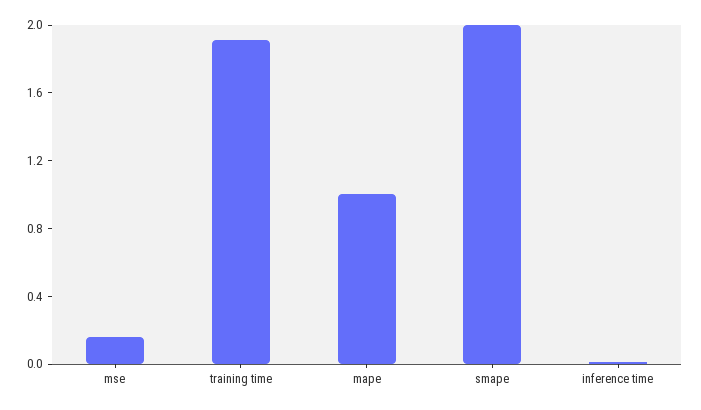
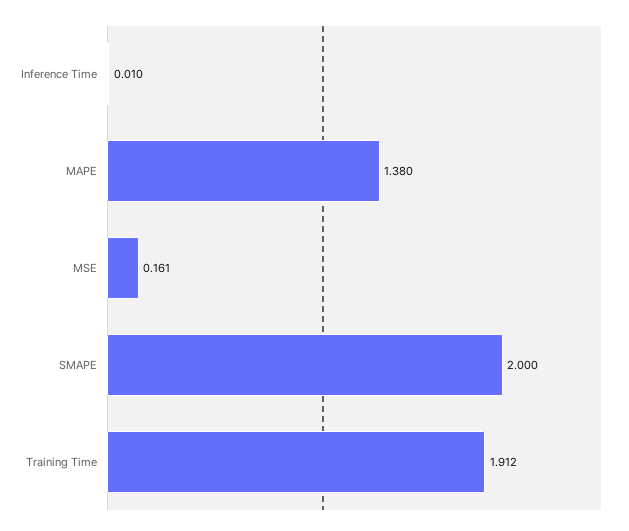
mape: 1 -> 1.38

